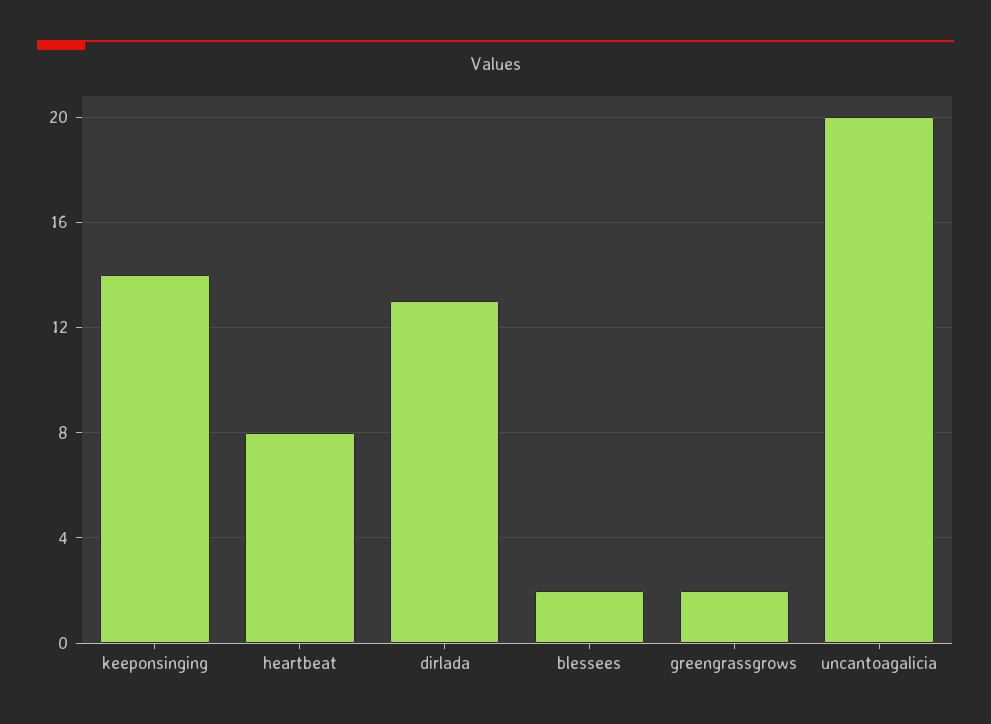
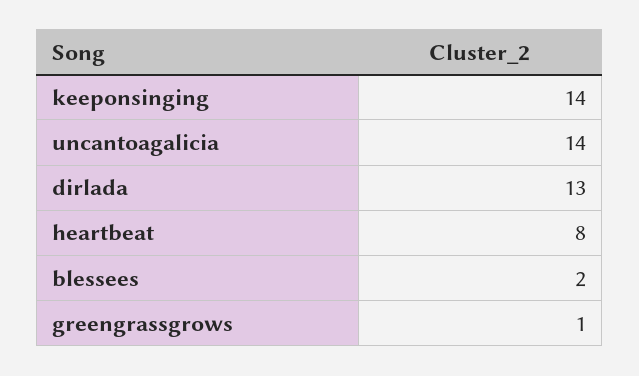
greengrassgrows: 2 -> 1
uncantoagalicia: 20 -> 14

